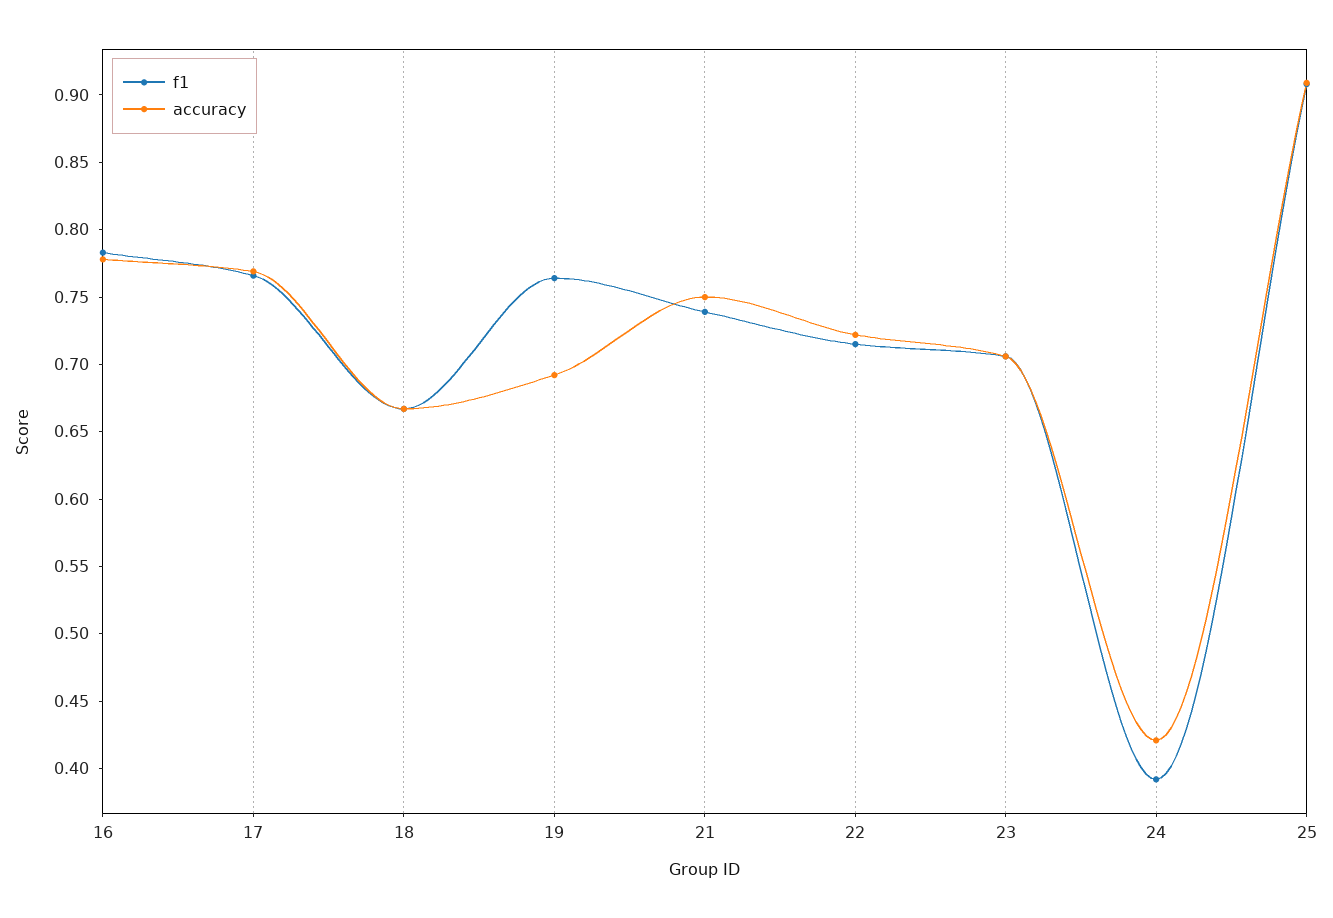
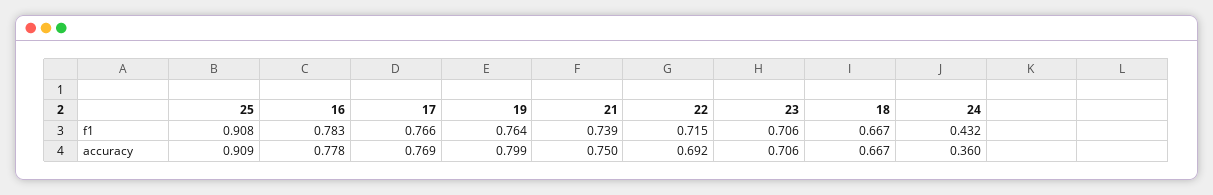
accuracy, 19: 0.69 -> 0.799
accuracy, 22: 0.72 -> 0.692
f1, 24: 0.39 -> 0.432
accuracy, 24: 0.42 -> 0.36

